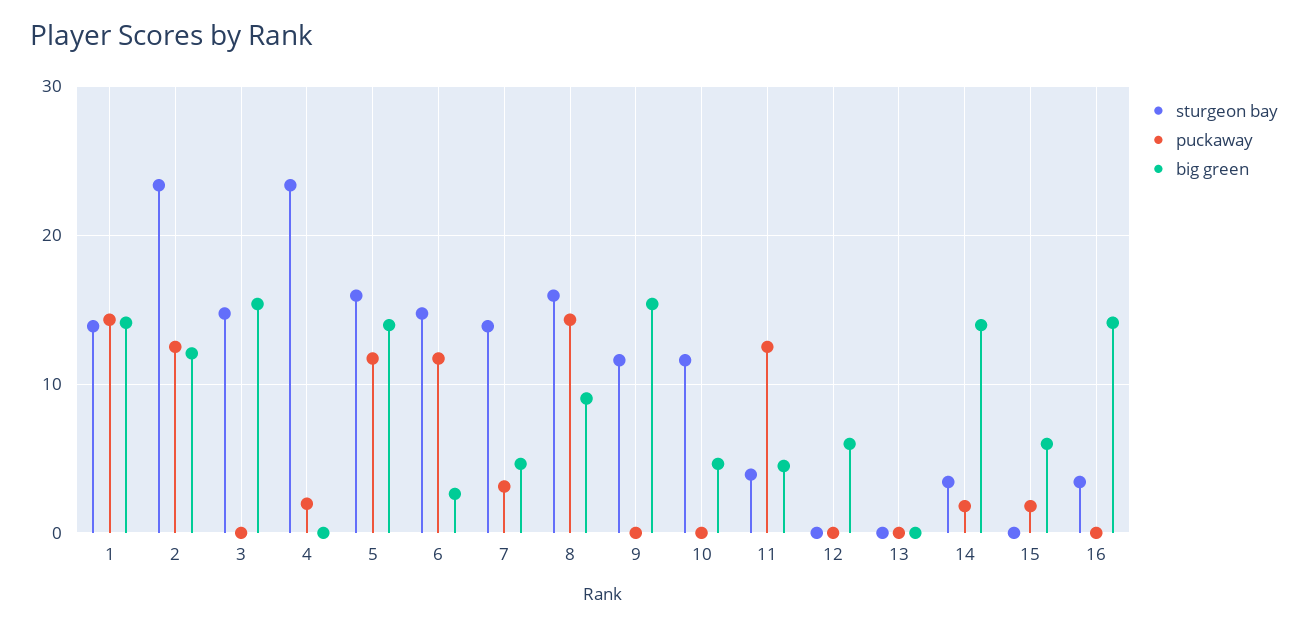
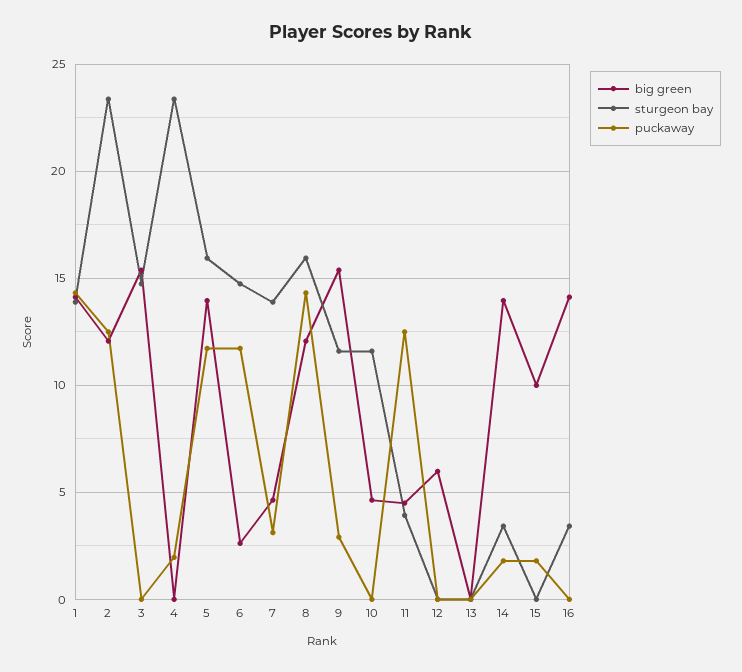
big green, 8: 9 -> 12
puckaway, 9: 0 -> 3
big green, 15: 6 -> 10

